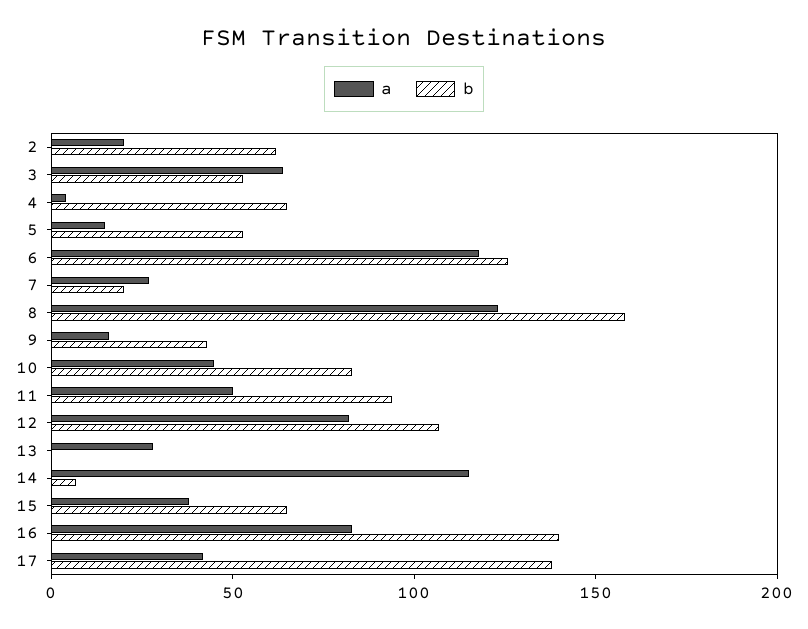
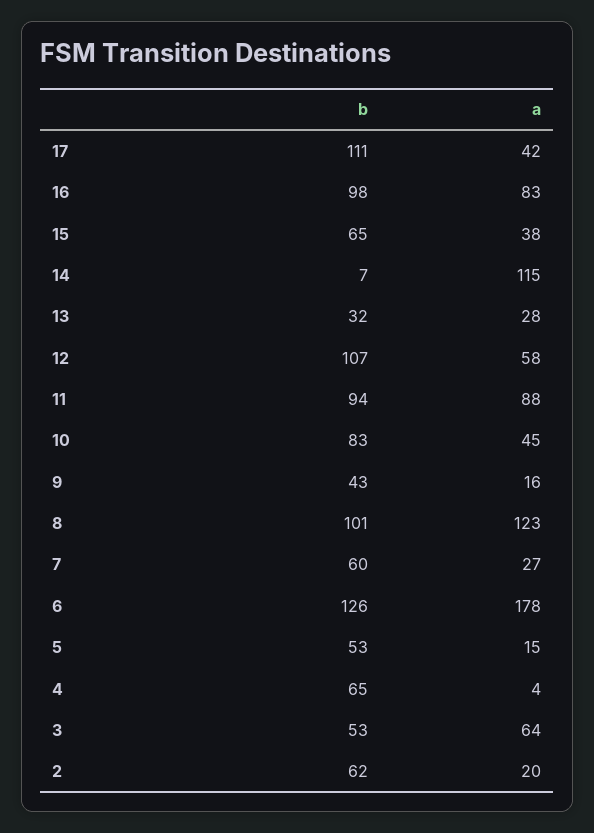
a, 6: 120 -> 178
b, 7: 20 -> 60
b, 8: 160 -> 101
a, 11: 50 -> 88
a, 12: 80 -> 58
b, 13: 0 -> 32
b, 16: 140 -> 98
b, 17: 140 -> 111

